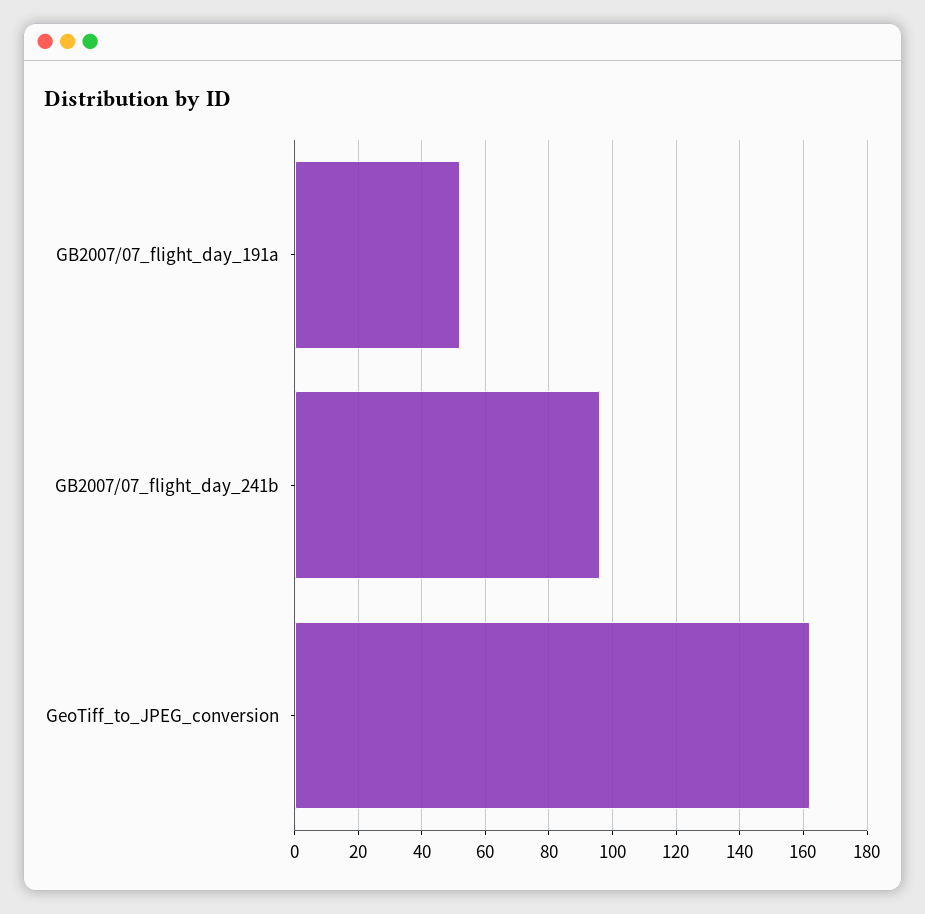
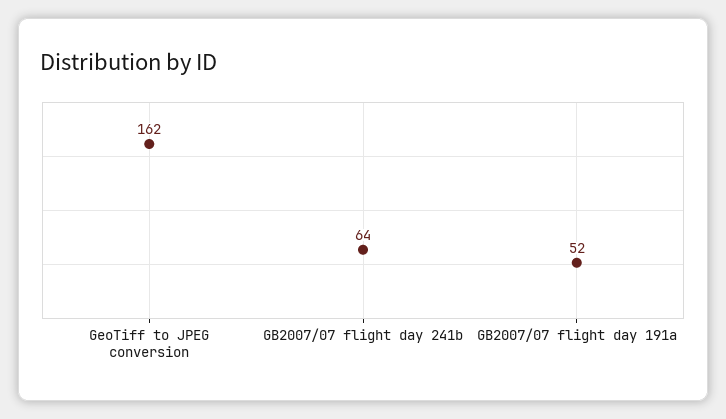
GB2007/07_flight_day_241b: 95 -> 64

